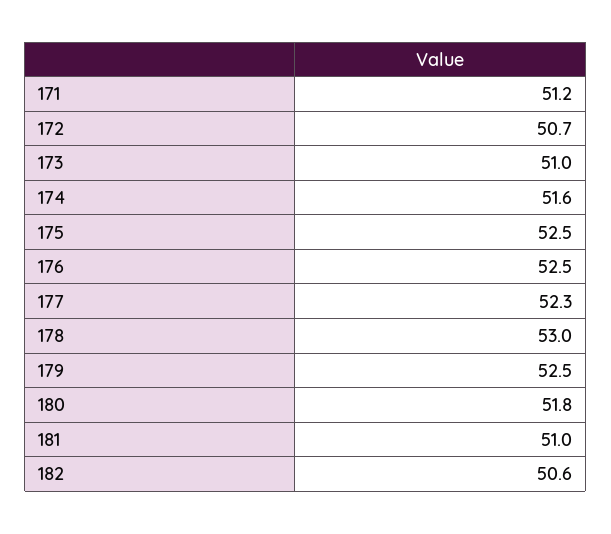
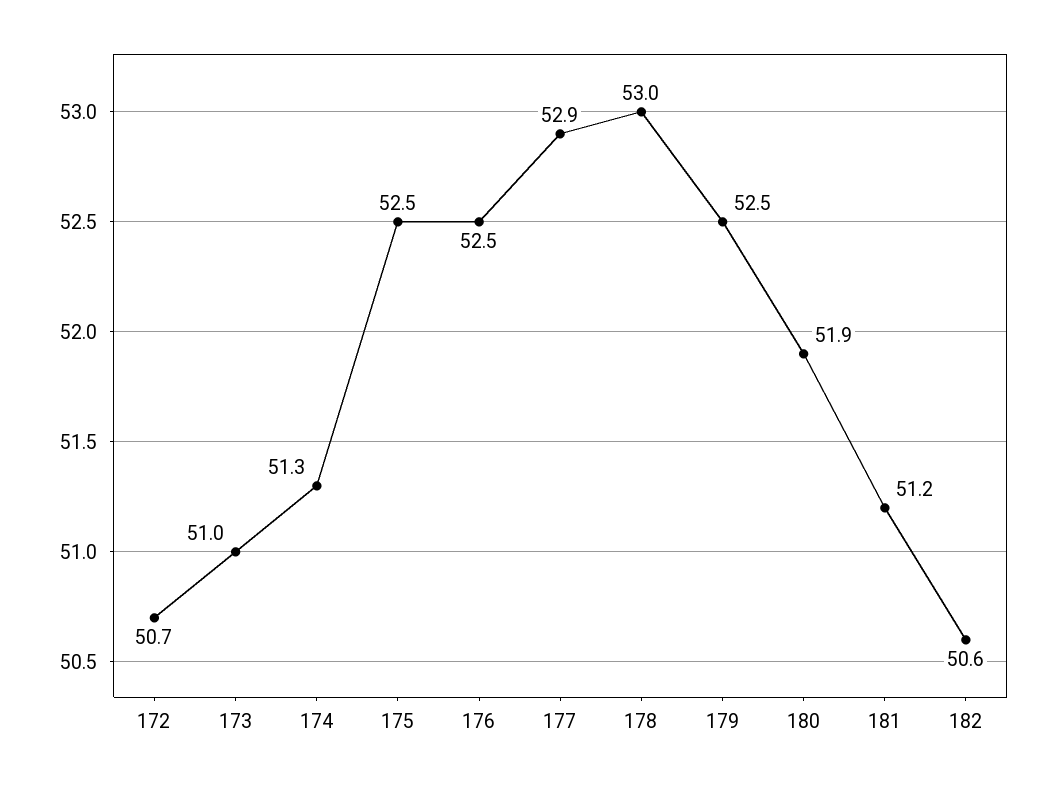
171: 51.2 -> none
174: 51.6 -> 51.3
177: 52.3 -> 52.9
180: 51.8 -> 51.9
181: 51 -> 51.2

